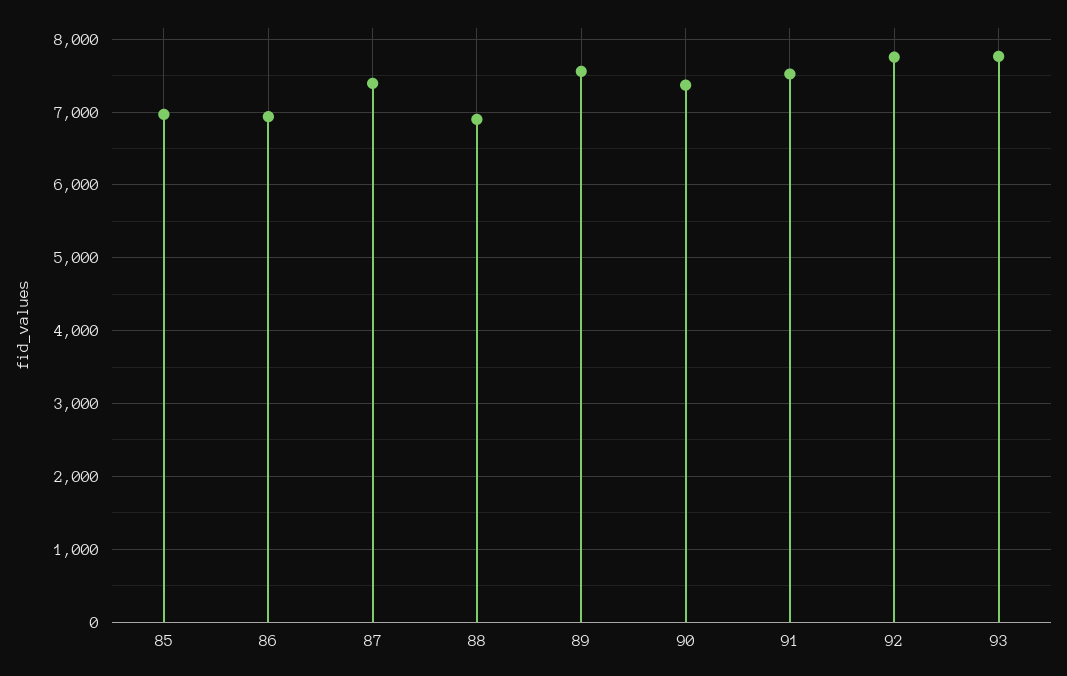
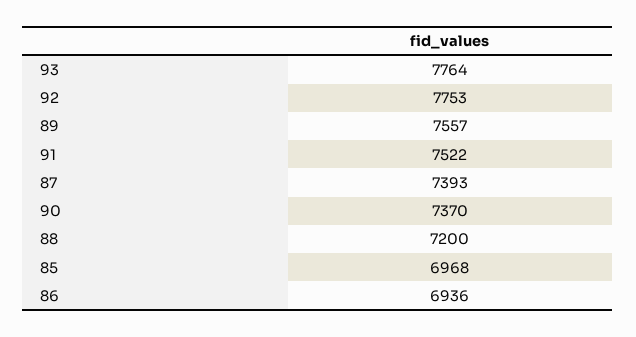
88: 6900 -> 7200

